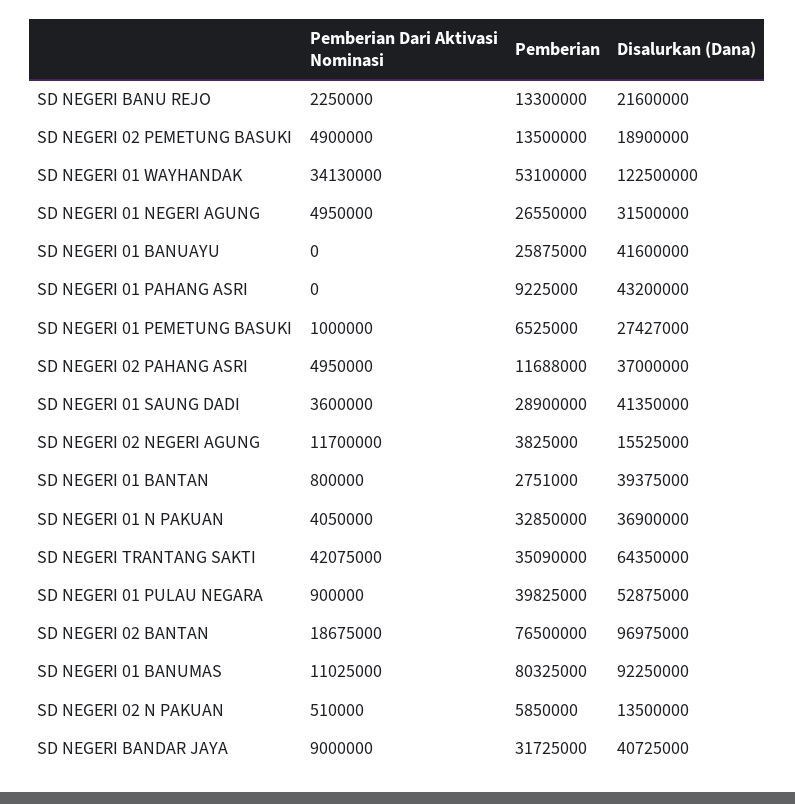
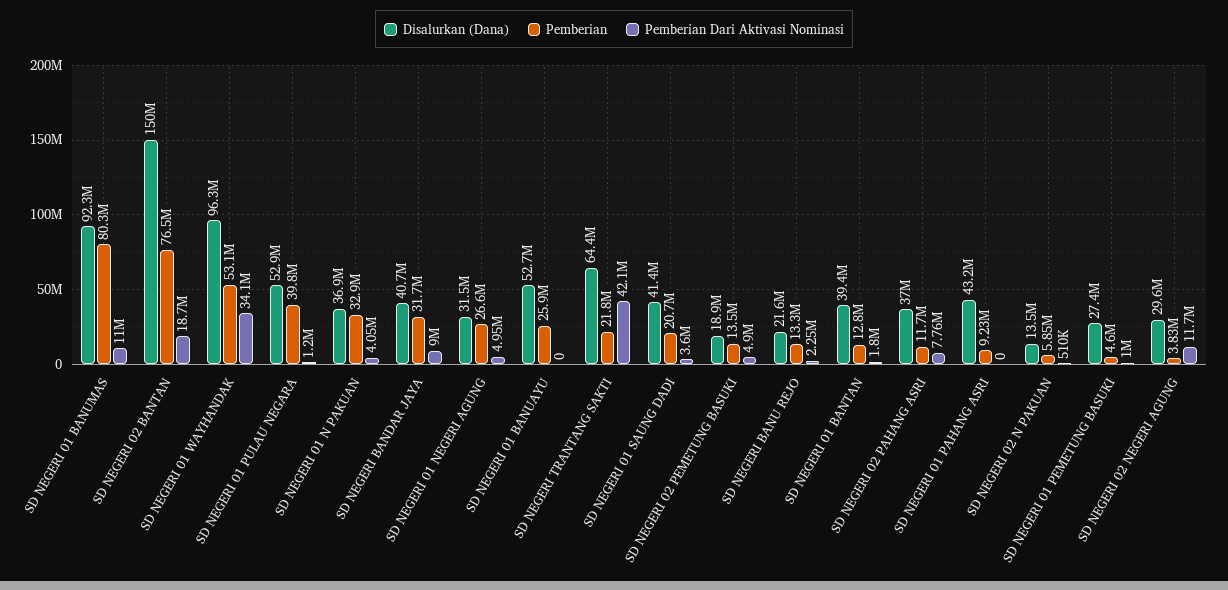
Disalurkan (Dana), SD NEGERI 01 WAYHANDAK: 122500000 -> 96300000
Disalurkan (Dana), SD NEGERI 01 BANUAYU: 41600000 -> 52700000
Pemberian, SD NEGERI 01 PEMETUNG BASUKI: 6525000 -> 4600000
Pemberian Dari Aktivasi Nominasi, SD NEGERI 02 PAHANG ASRI: 4950000 -> 7760000
Pemberian, SD NEGERI 01 SAUNG DADI: 28900000 -> 20700000
Disalurkan (Dana), SD NEGERI 02 NEGERI AGUNG: 15525000 -> 29600000
Pemberian Dari Aktivasi Nominasi, SD NEGERI 01 BANTAN: 800000 -> 1800000
Pemberian, SD NEGERI 01 BANTAN: 2751000 -> 12800000
Pemberian, SD NEGERI TRANTANG SAKTI: 35090000 -> 21800000
Pemberian Dari Aktivasi Nominasi, SD NEGERI 01 PULAU NEGARA: 900000 -> 1200000
Disalurkan (Dana), SD NEGERI 02 BANTAN: 96975000 -> 150000000

